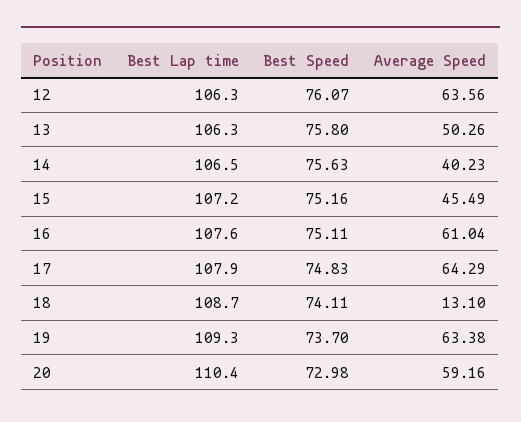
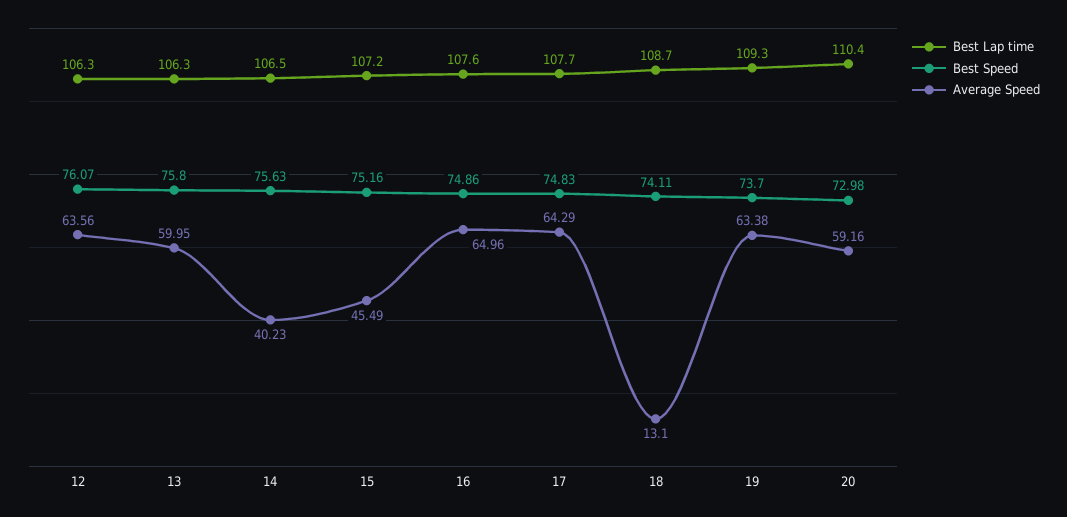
Average Speed, 13: 50.26 -> 59.95
Best Speed, 16: 75.11 -> 74.86
Average Speed, 16: 61.04 -> 64.96
Best Lap time, 17: 107.9 -> 107.7

